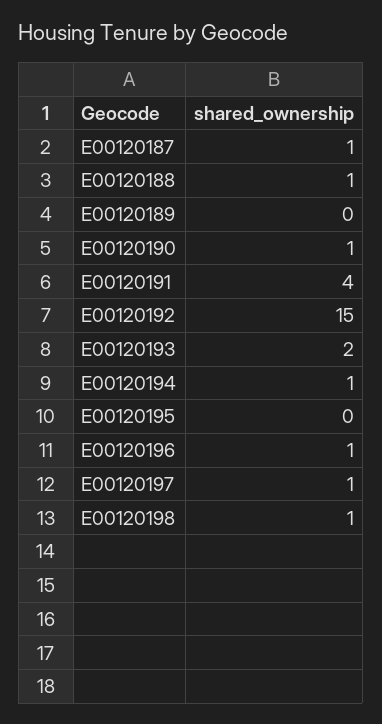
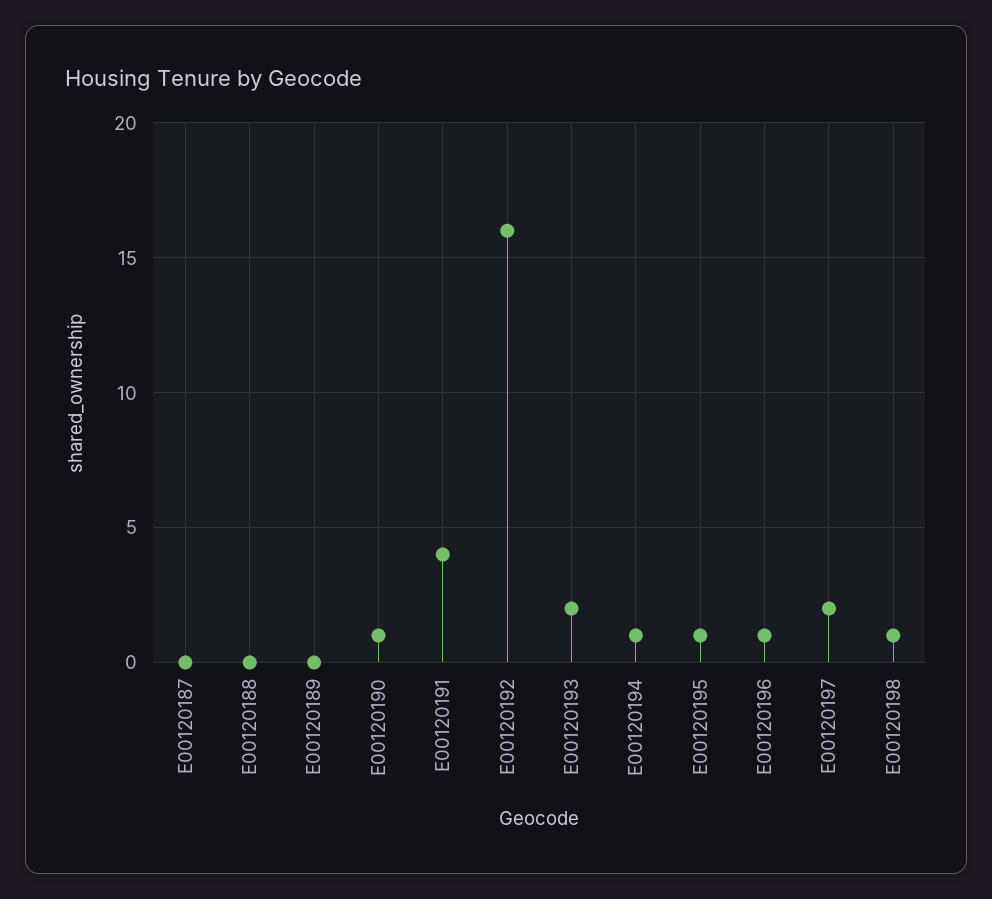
E00120187: 1 -> 0
E00120188: 1 -> 0
E00120192: 15 -> 16
E00120195: 0 -> 1
E00120197: 1 -> 2

